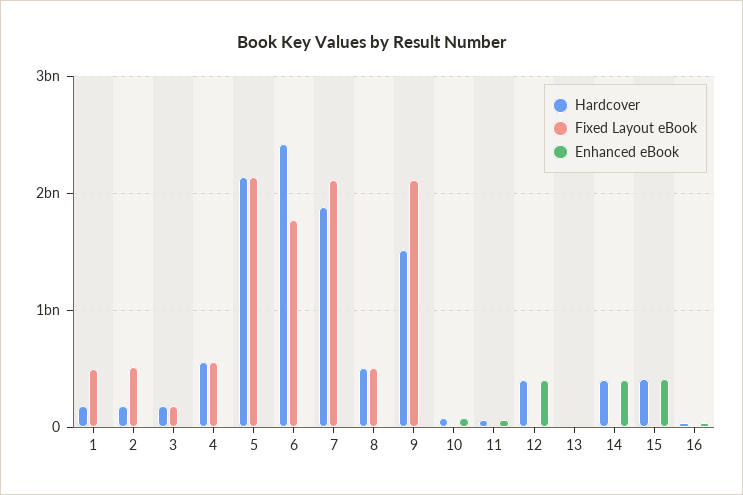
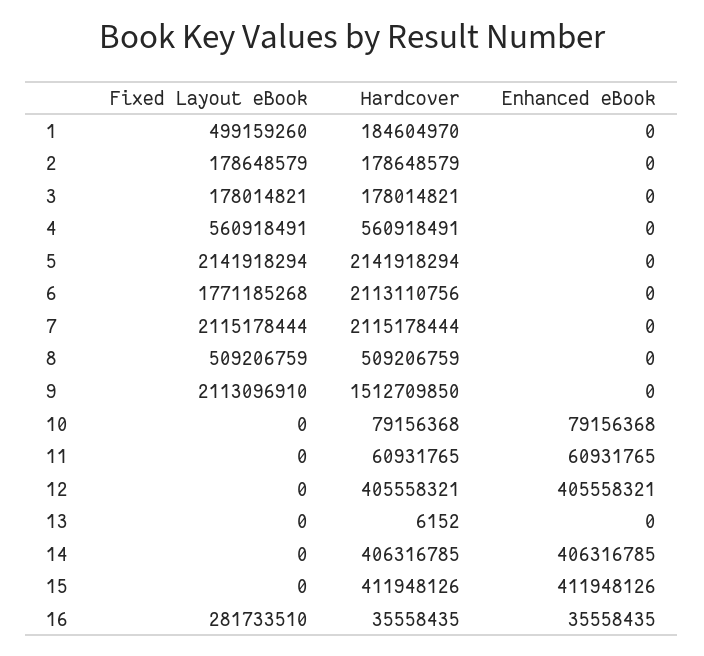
Fixed Layout eBook, 2: 500000000 -> 178648579
Hardcover, 6: 2400000000 -> 2113110756
Hardcover, 7: 1900000000 -> 2115178444
Fixed Layout eBook, 16: 0 -> 281733510

